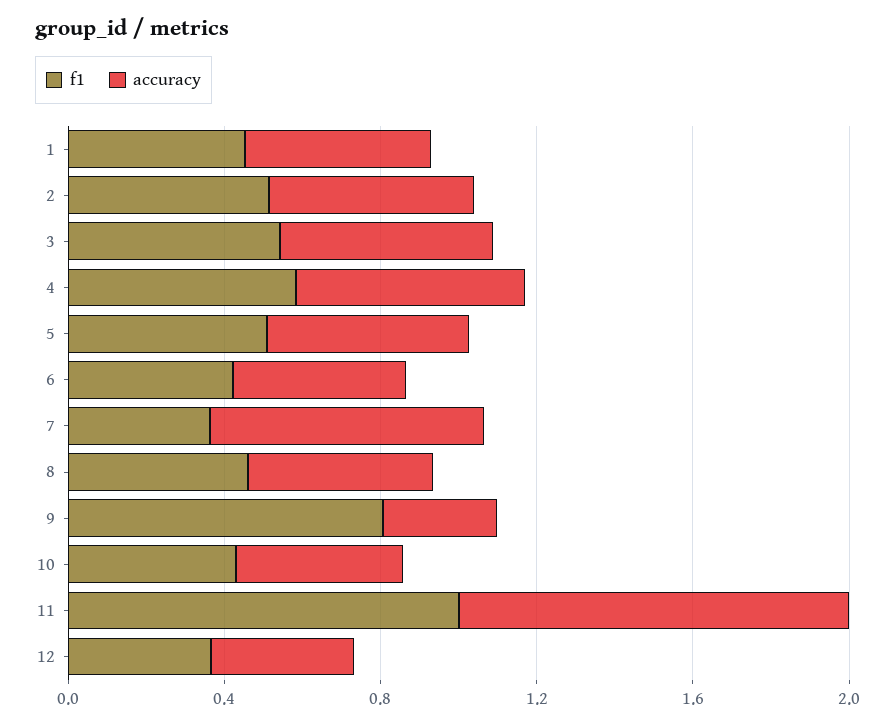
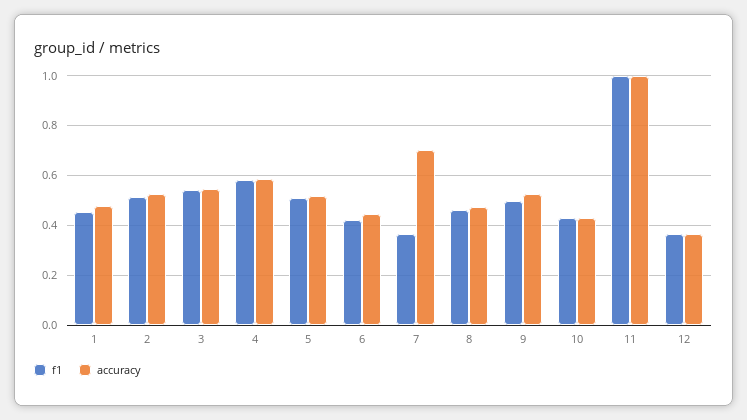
f1, 9: 0.8 -> 0.5
accuracy, 9: 0.3 -> 0.525

